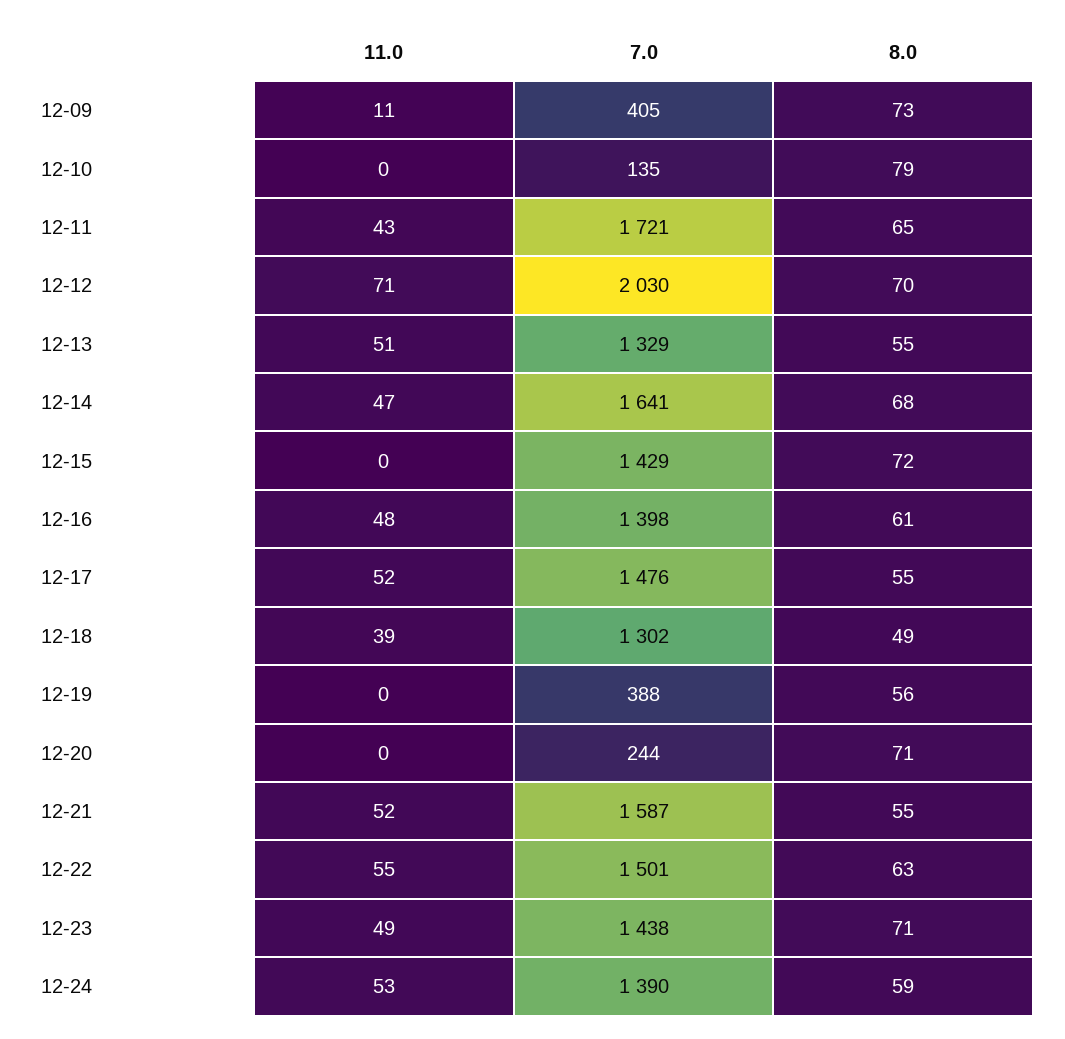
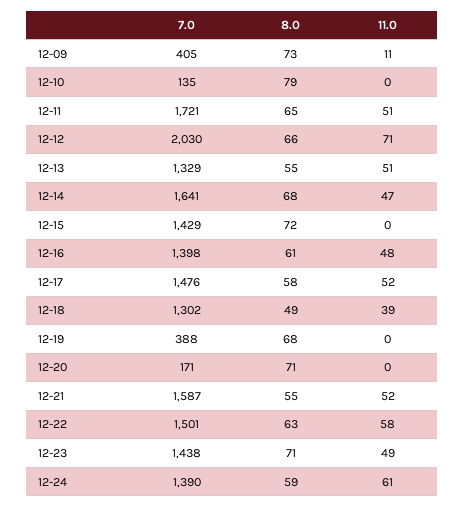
11.0, 12-11: 43 -> 51
8.0, 12-12: 70 -> 66
8.0, 12-17: 55 -> 58
8.0, 12-19: 56 -> 68
7.0, 12-20: 244 -> 171
11.0, 12-22: 55 -> 58
11.0, 12-24: 53 -> 61

